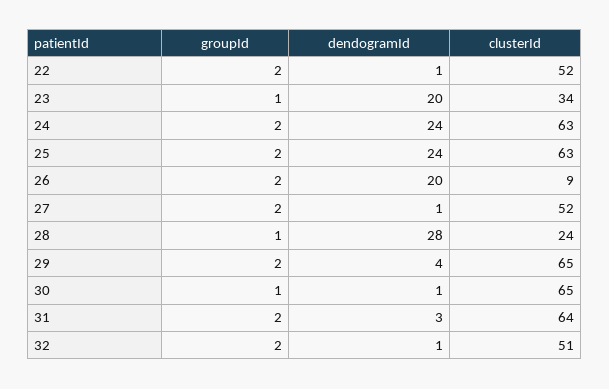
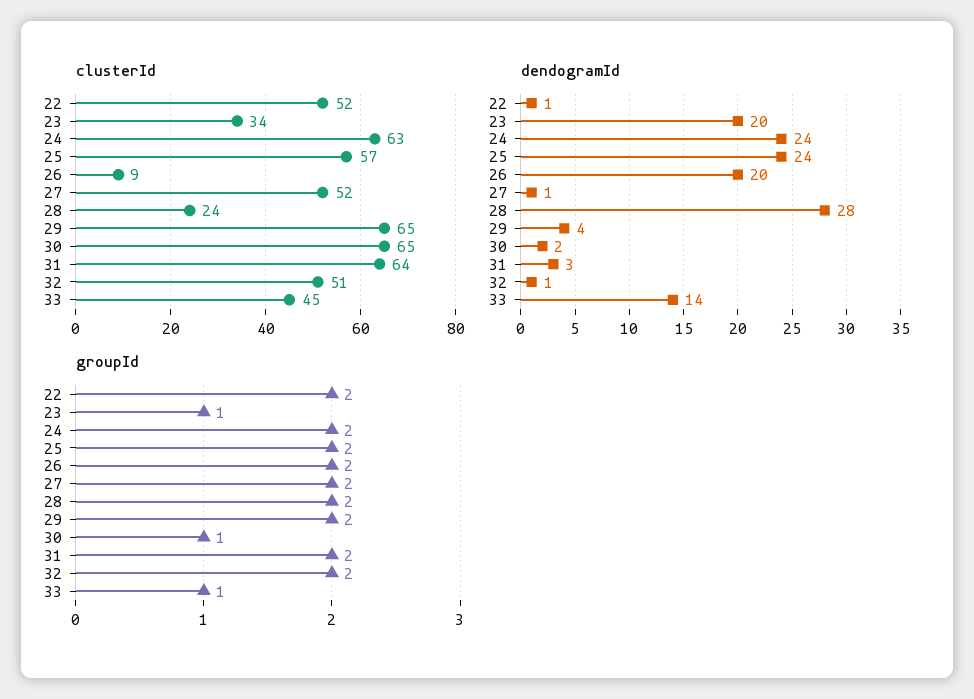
clusterId, 25: 63 -> 57
groupId, 28: 1 -> 2
dendogramId, 30: 1 -> 2
clusterId, 33: none -> 45
dendogramId, 33: none -> 14
groupId, 33: none -> 1

